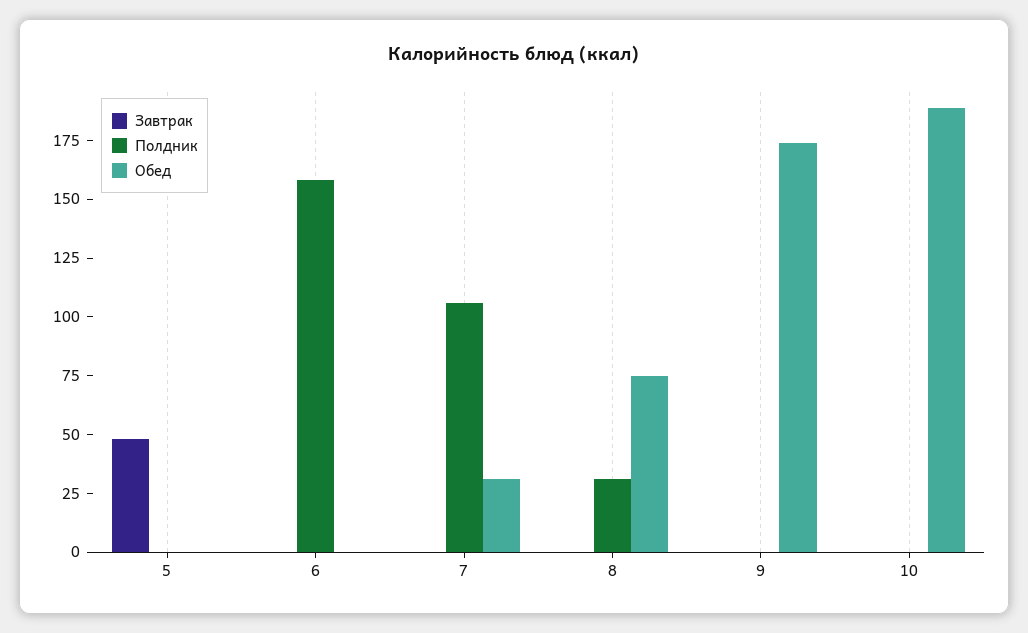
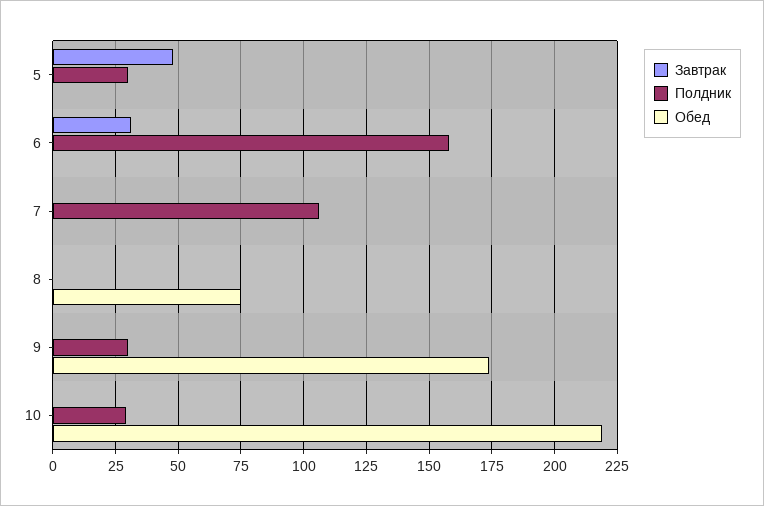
Полдник, 5: 0 -> 30
Завтрак, 6: 0 -> 30
Обед, 7: 30 -> 0
Полдник, 8: 30 -> 0
Полдник, 9: 0 -> 30
Полдник, 10: 0 -> 30
Обед, 10: 190 -> 220

